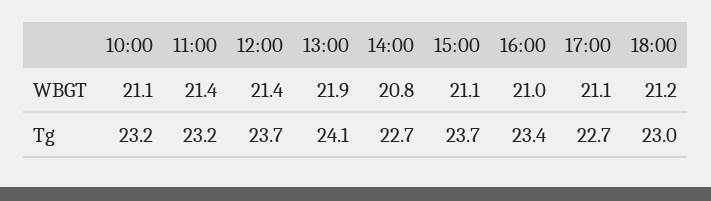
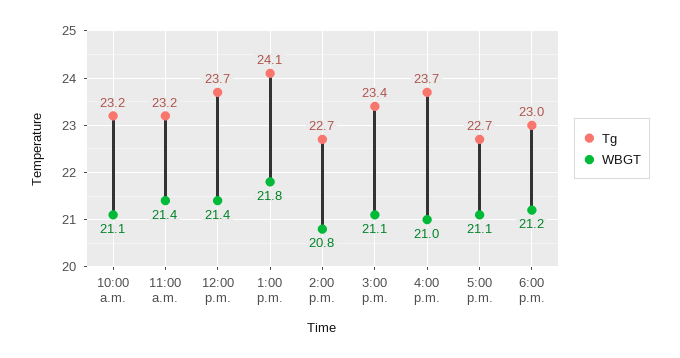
WBGT, 13:00: 21.9 -> 21.8
Tg, 15:00: 23.7 -> 23.4
Tg, 16:00: 23.4 -> 23.7

